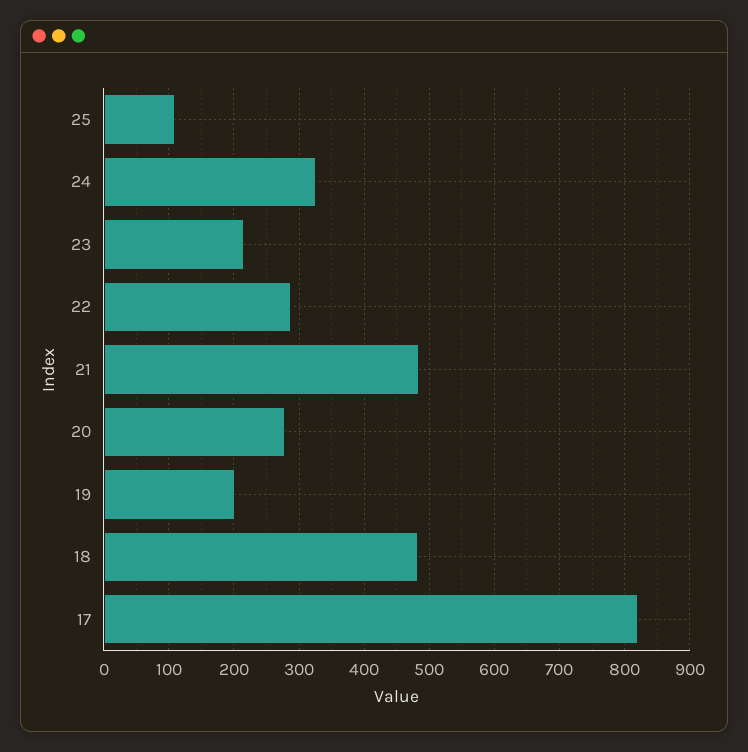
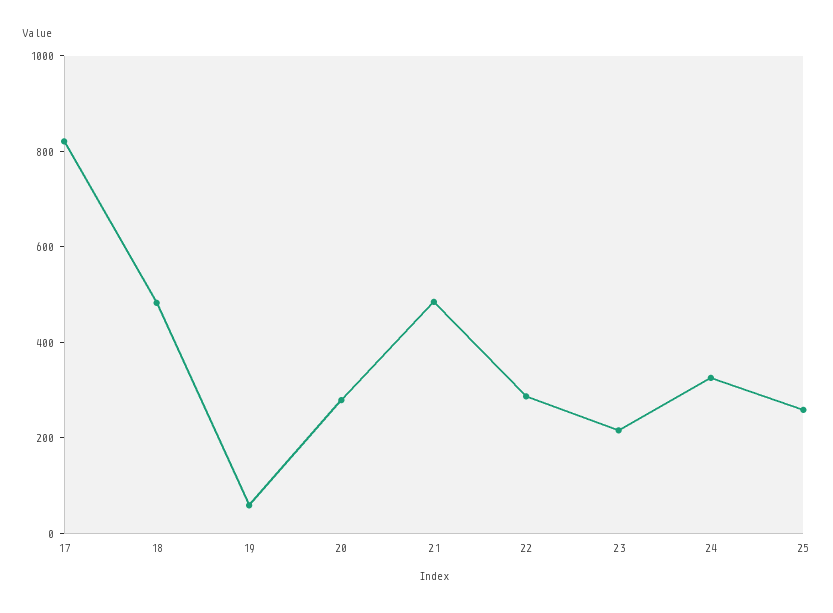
25: 110 -> 250
19: 200 -> 50

